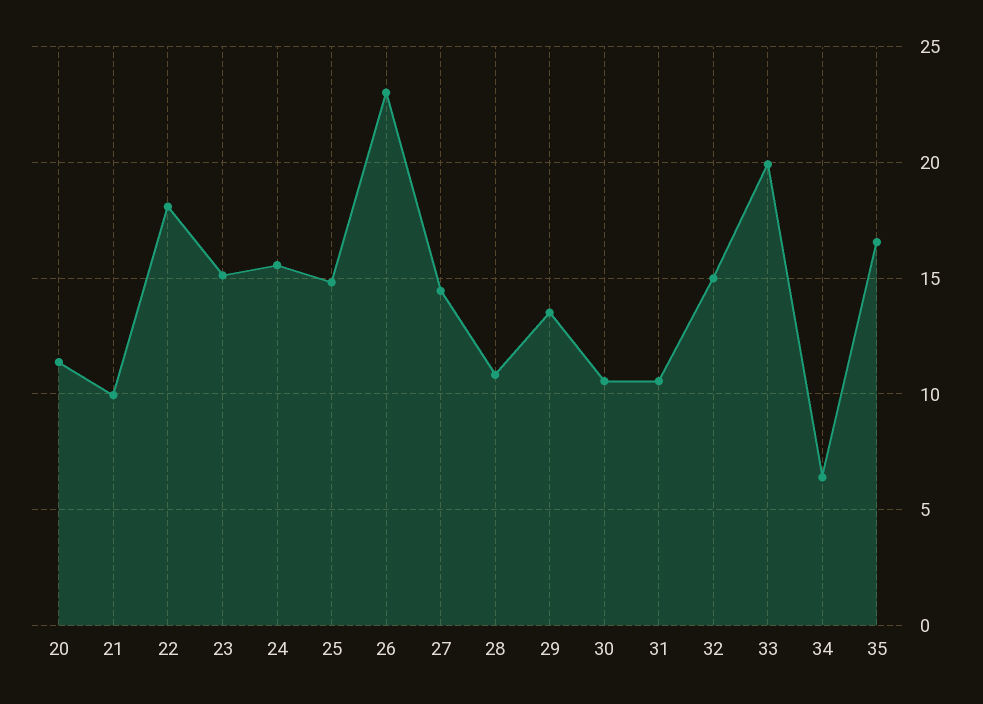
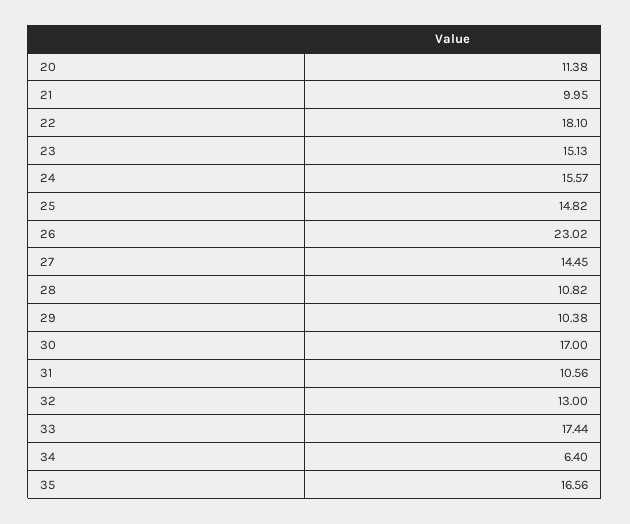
29: 13.5 -> 10.38
30: 10.5 -> 17
32: 15 -> 13
33: 20 -> 17.44

